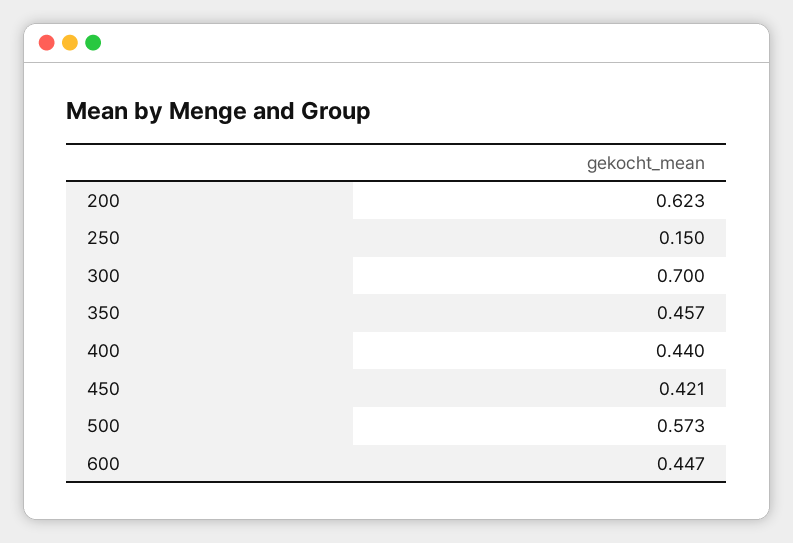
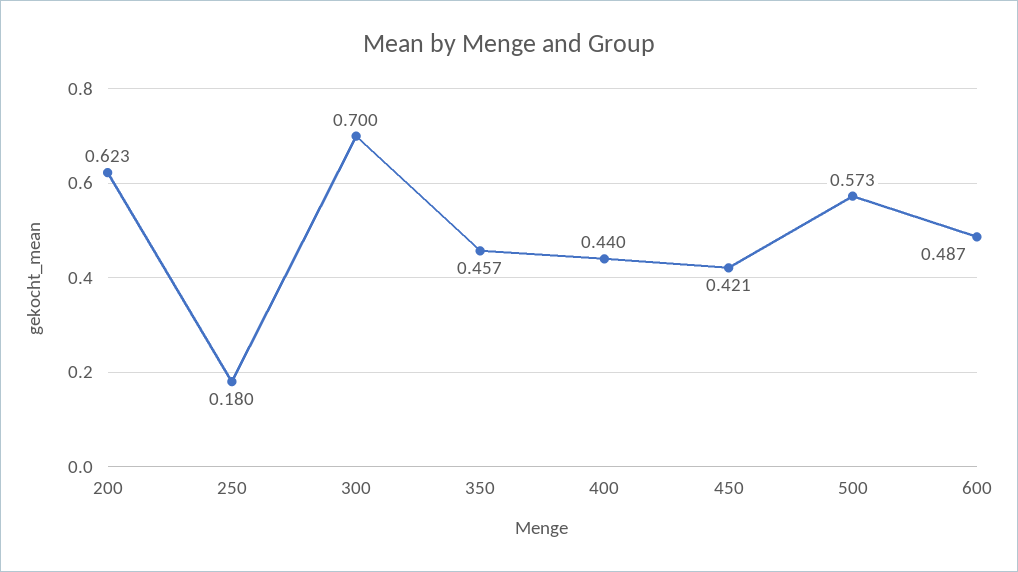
250: 0.15 -> 0.18
600: 0.447 -> 0.487

